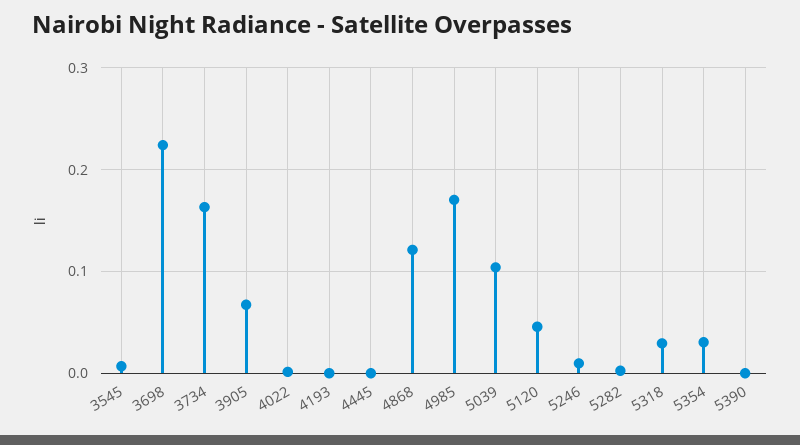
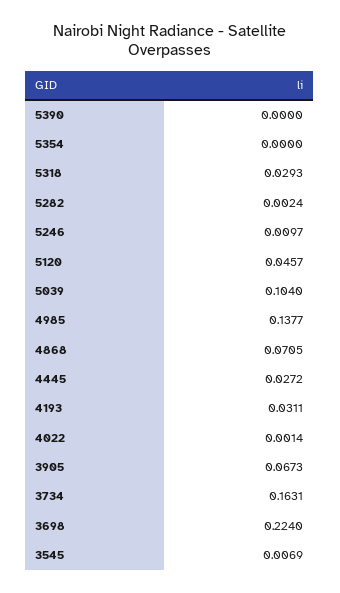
4193: 0 -> 0.0311
4445: 0 -> 0.0272
4868: 0.12 -> 0.0705
4985: 0.17 -> 0.1377
5354: 0.03 -> 0

